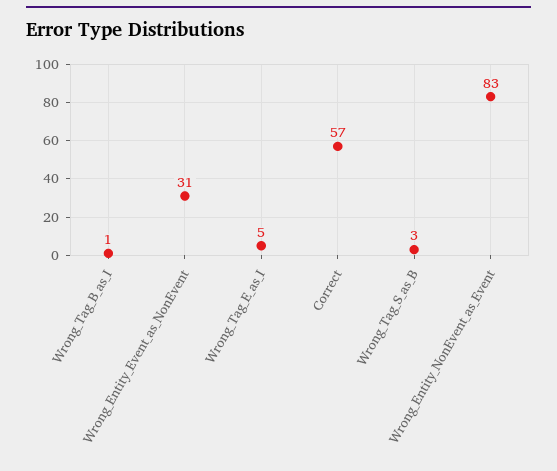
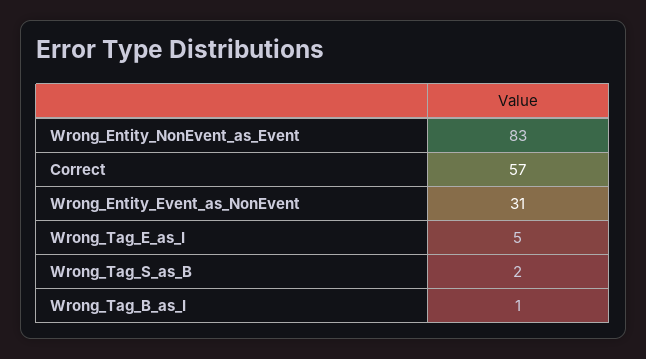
Wrong_Tag_S_as_B: 3 -> 2

